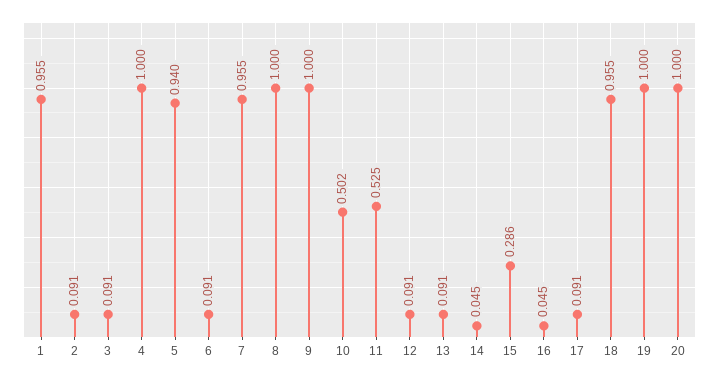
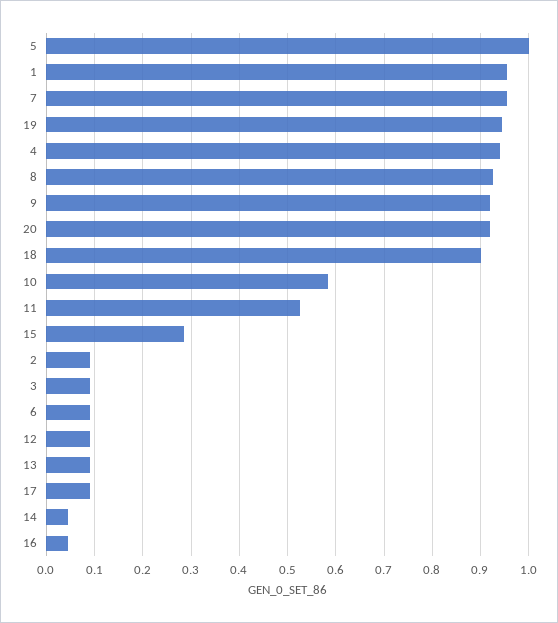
4: 1 -> 0.94
5: 0.94 -> 1
8: 1 -> 0.92
9: 1 -> 0.92
10: 0.502 -> 0.58
18: 0.955 -> 0.9
19: 1 -> 0.94
20: 1 -> 0.92

